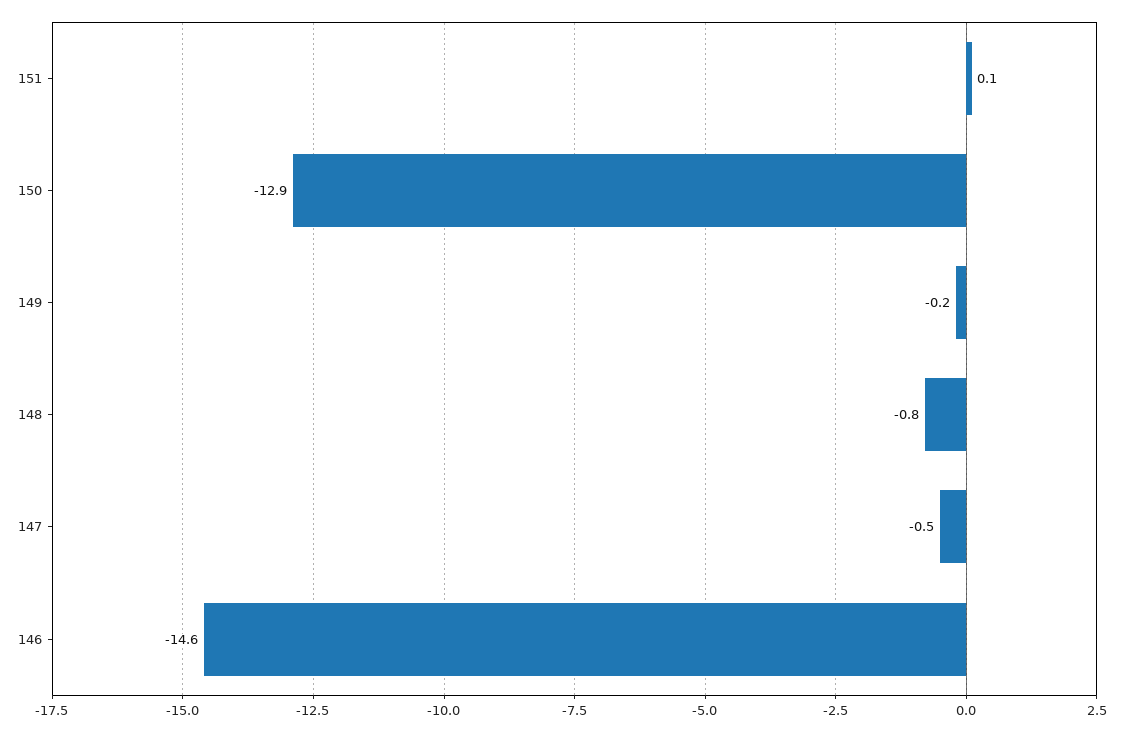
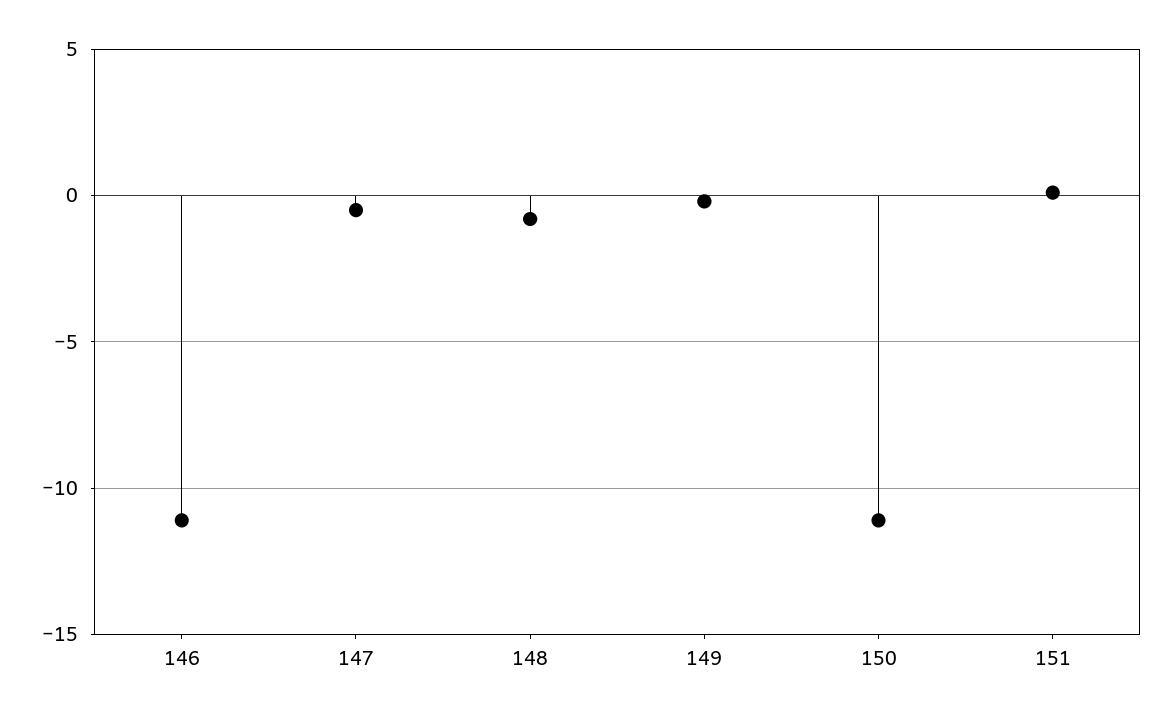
150: -12.9 -> -11
146: -14.6 -> -11

